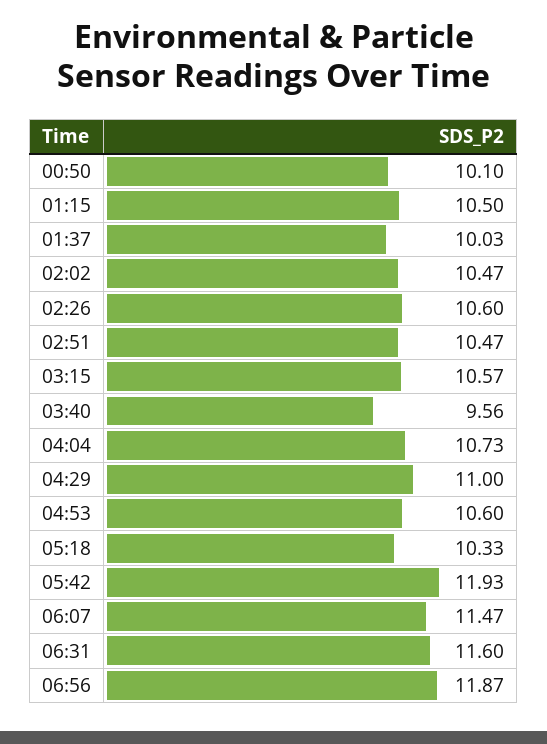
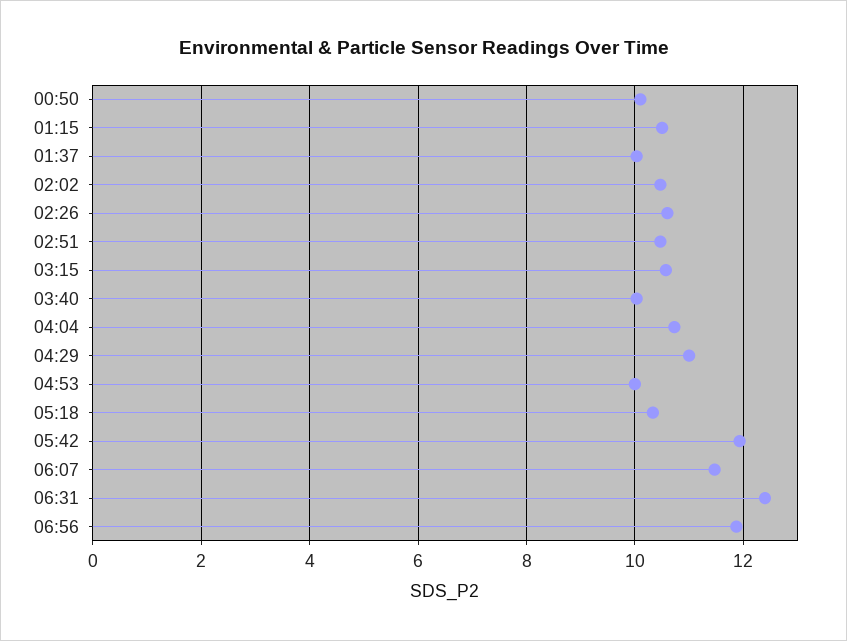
03:40: 9.56 -> 10
04:53: 10.6 -> 10
06:31: 11.6 -> 12.4

